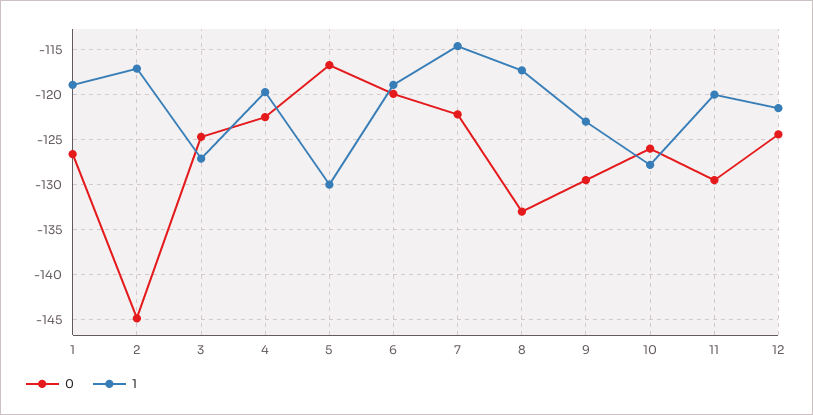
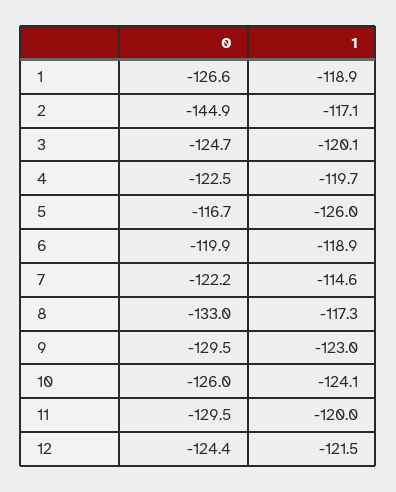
1, 3: -127 -> -120.1
1, 5: -130 -> -126
1, 10: -128 -> -124.1

